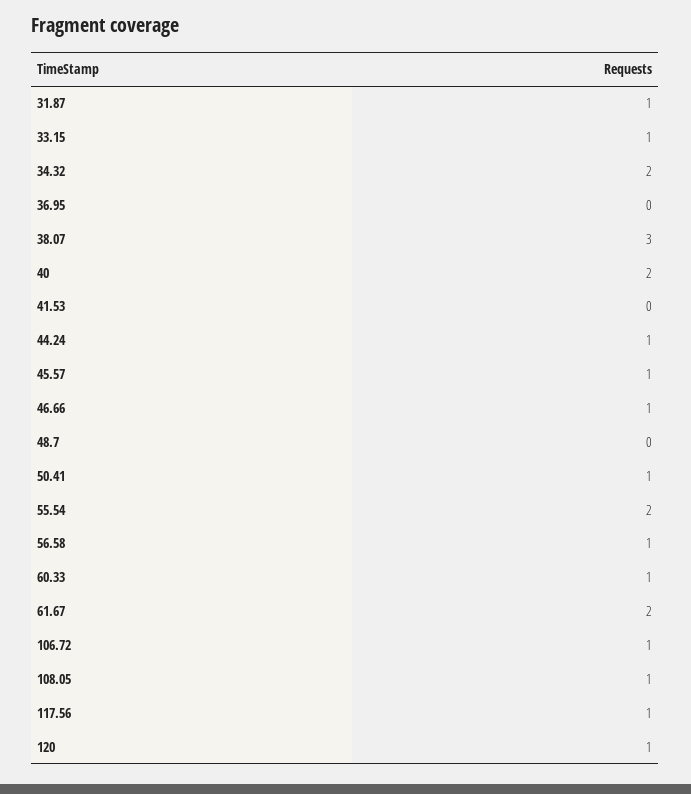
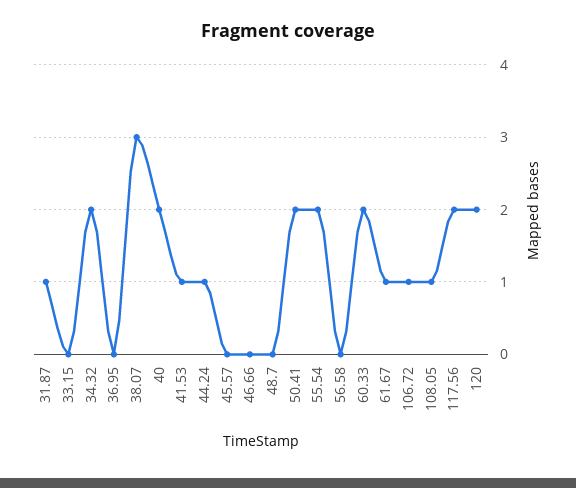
33.15: 1 -> 0
41.53: 0 -> 1
45.57: 1 -> 0
46.66: 1 -> 0
50.41: 1 -> 2
56.58: 1 -> 0
60.33: 1 -> 2
61.67: 2 -> 1
117.56: 1 -> 2
120: 1 -> 2

